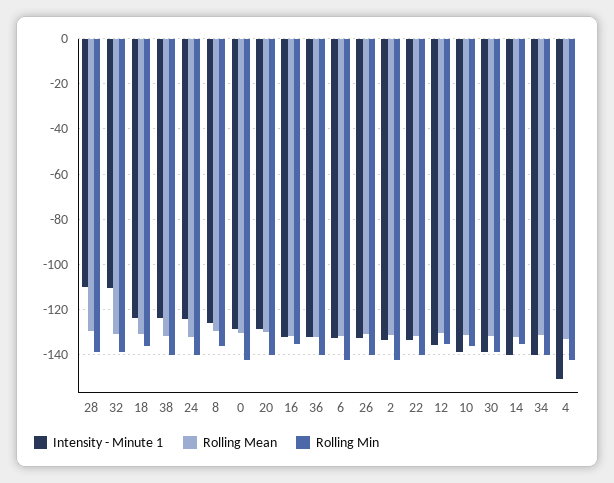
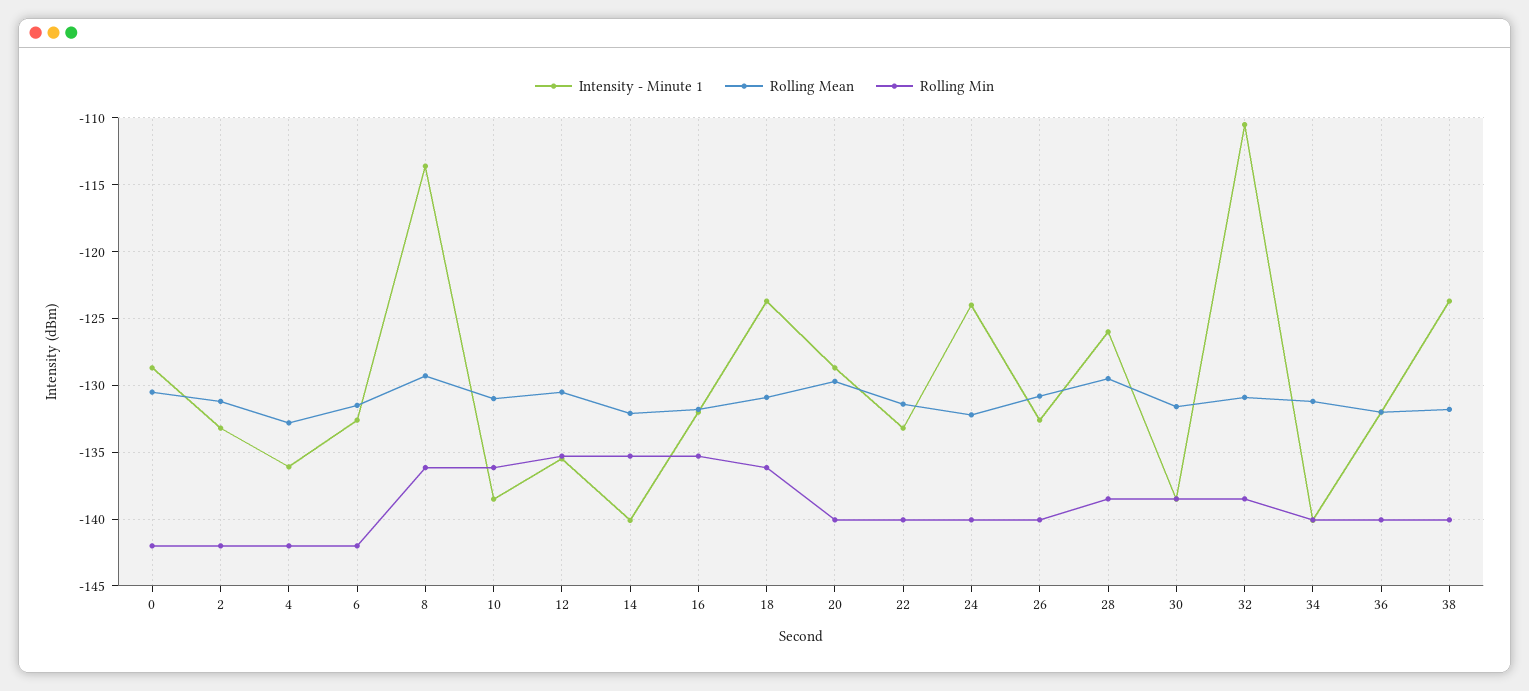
Intensity - Minute 1, 28: -110 -> -126
Intensity - Minute 1, 8: -125 -> -113.5
Intensity - Minute 1, 4: -150 -> -136

